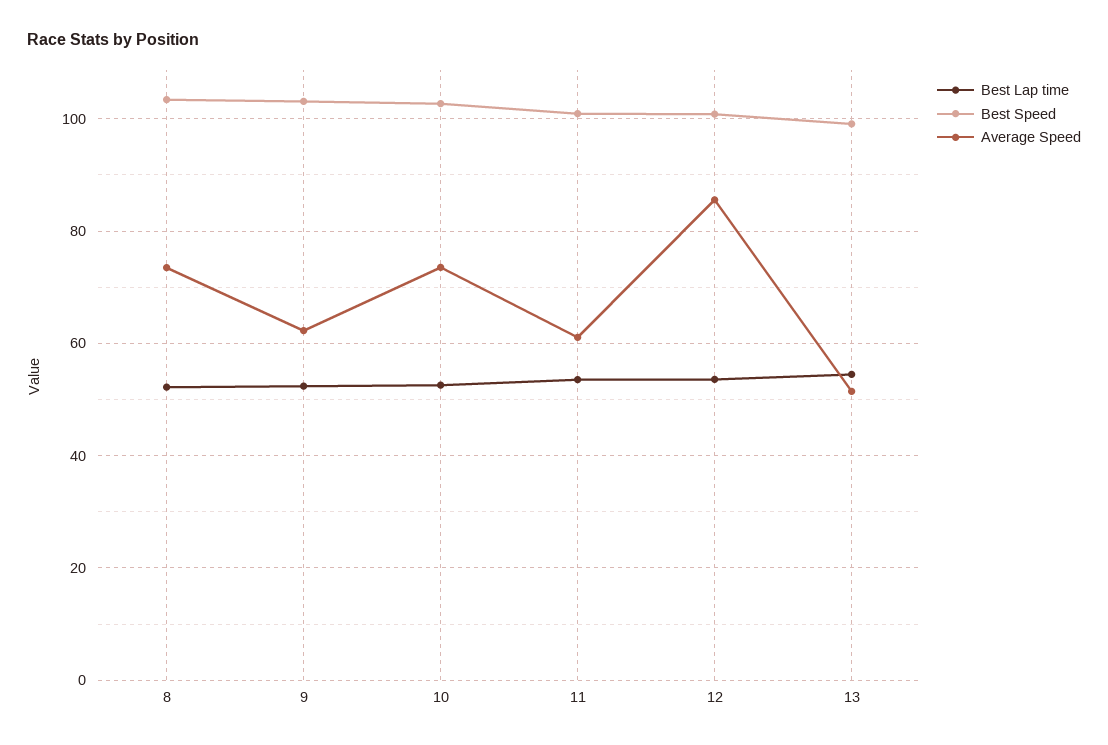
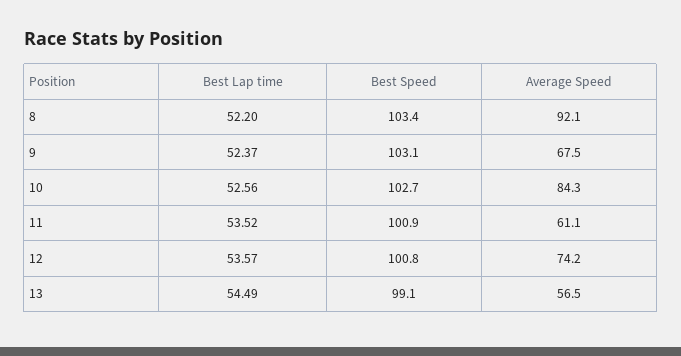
Average Speed, 8: 74 -> 92.1
Average Speed, 9: 62 -> 67.5
Average Speed, 10: 74 -> 84.3
Average Speed, 12: 86 -> 74.2
Average Speed, 13: 52 -> 56.5

